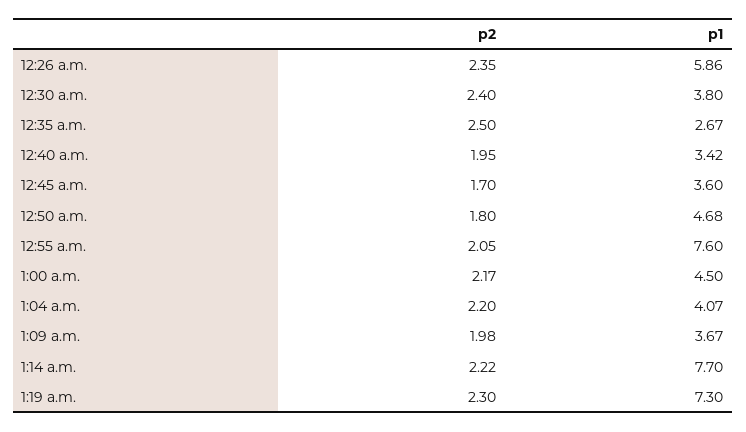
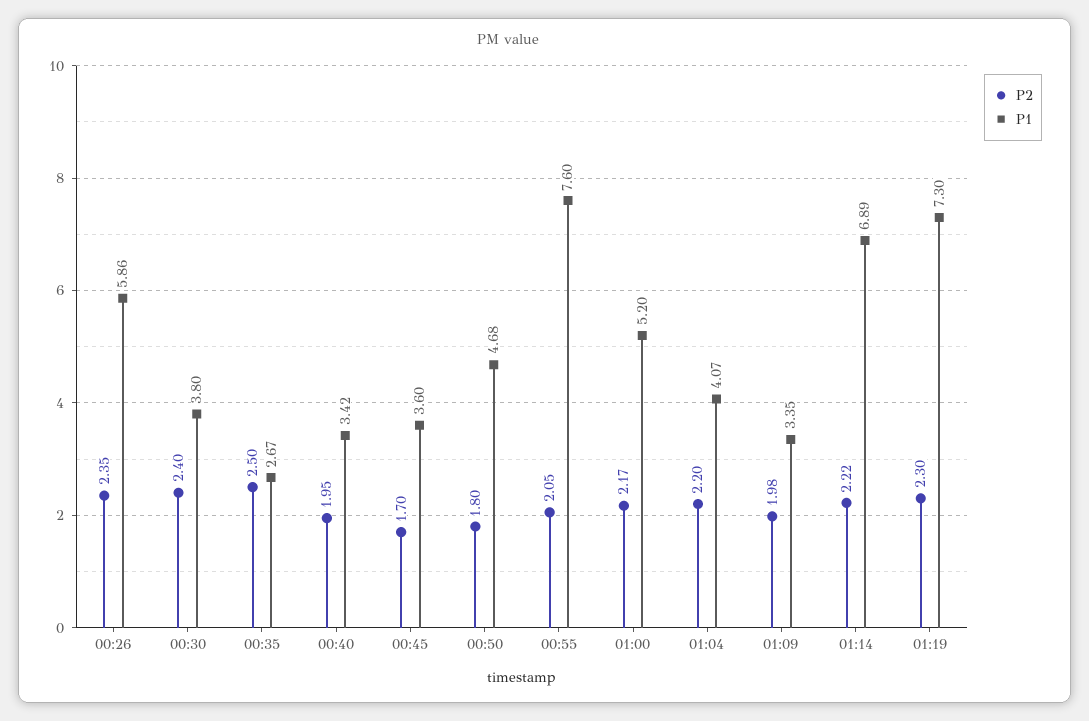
p1, 1:00 a.m.: 4.5 -> 5.2
p1, 1:09 a.m.: 3.67 -> 3.35
p1, 1:14 a.m.: 7.7 -> 6.89

